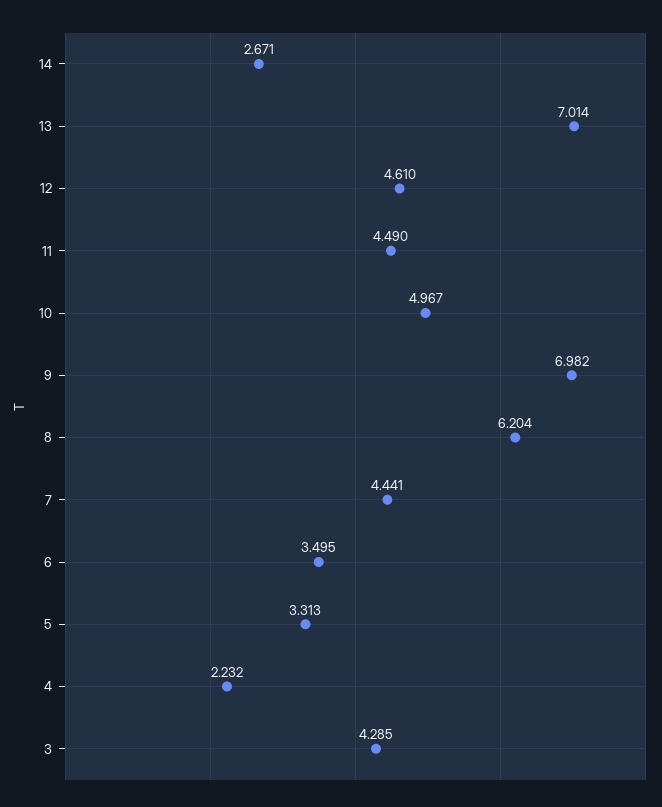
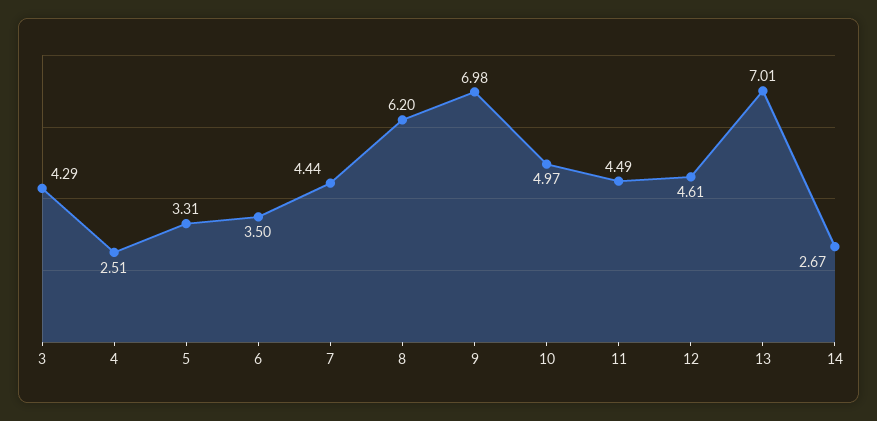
4: 2.232 -> 2.51

